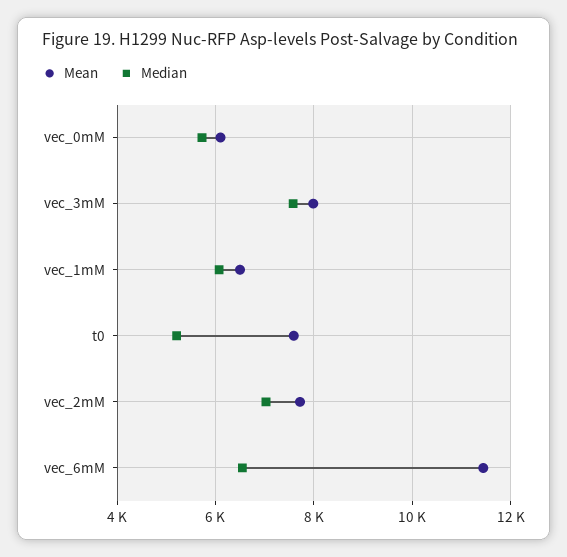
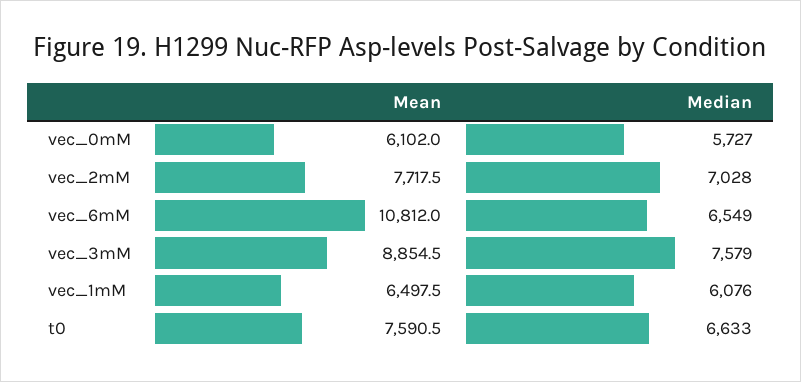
Mean, vec_3mM: 8000 -> 8854.5
Median, t0: 5200 -> 6633
Mean, vec_6mM: 11400 -> 10812

